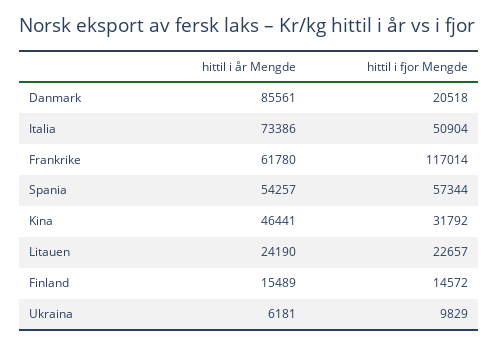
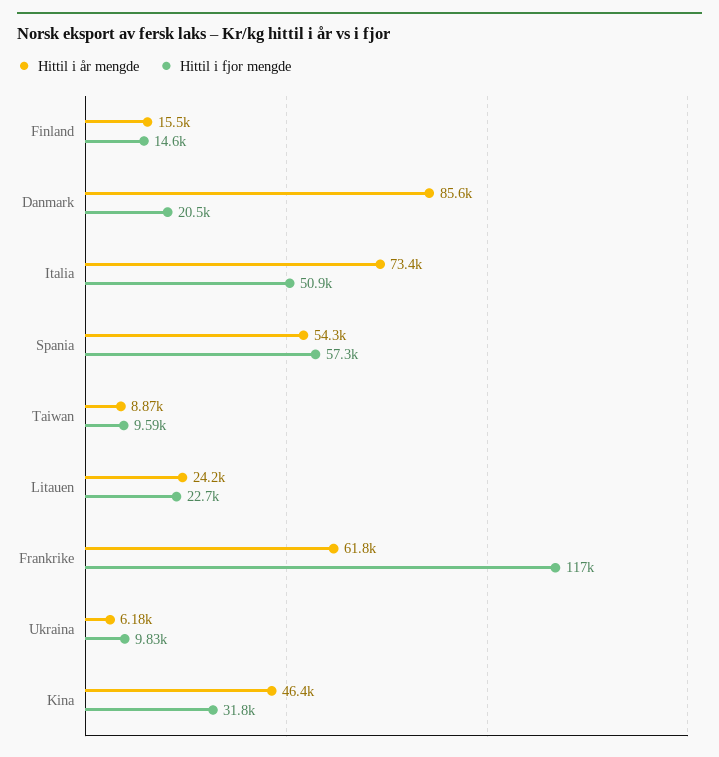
hittil i år Mengde, Taiwan: none -> 8870
hittil i fjor Mengde, Taiwan: none -> 9590

